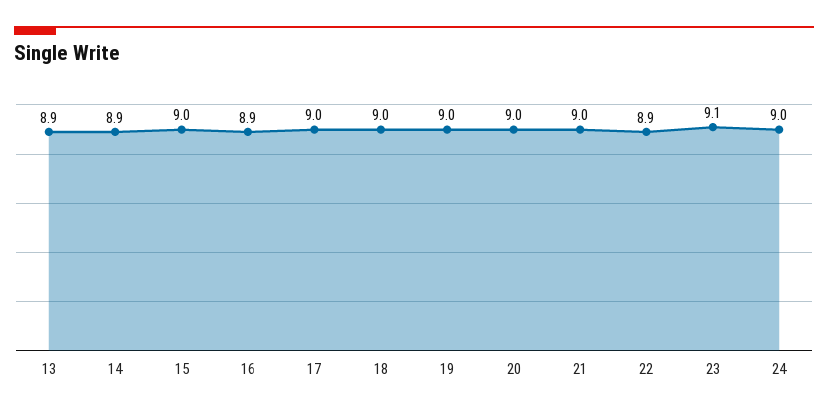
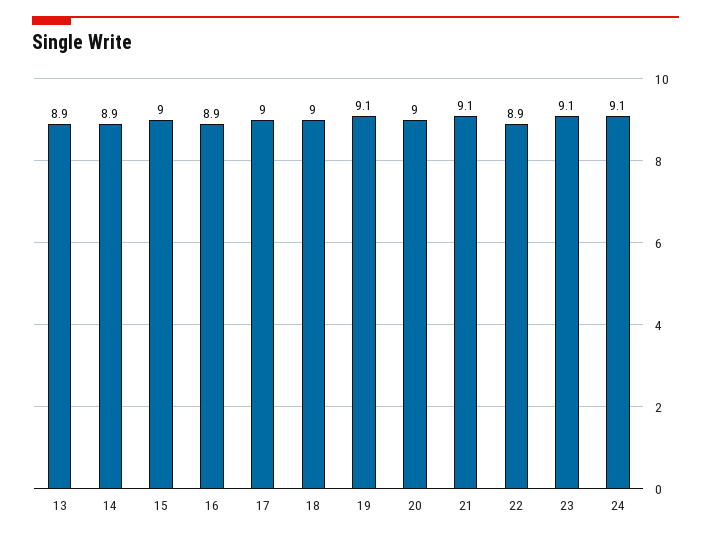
19: 9 -> 9.1
21: 9 -> 9.1
24: 9 -> 9.1

